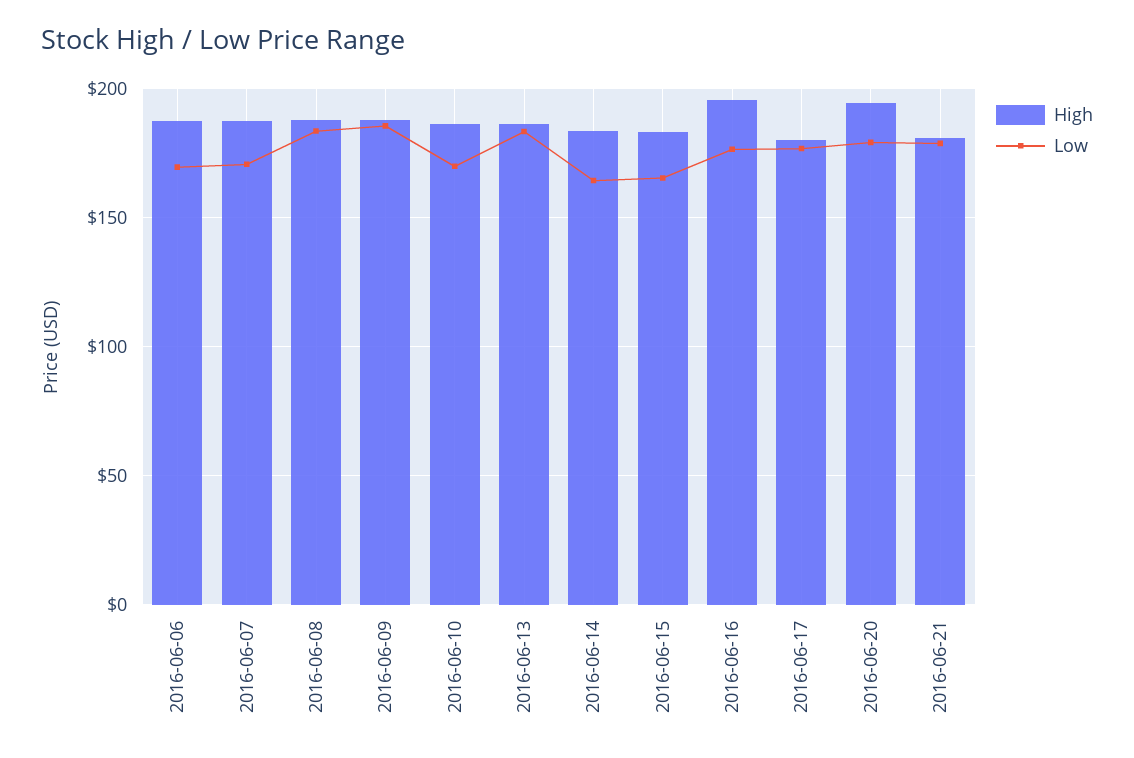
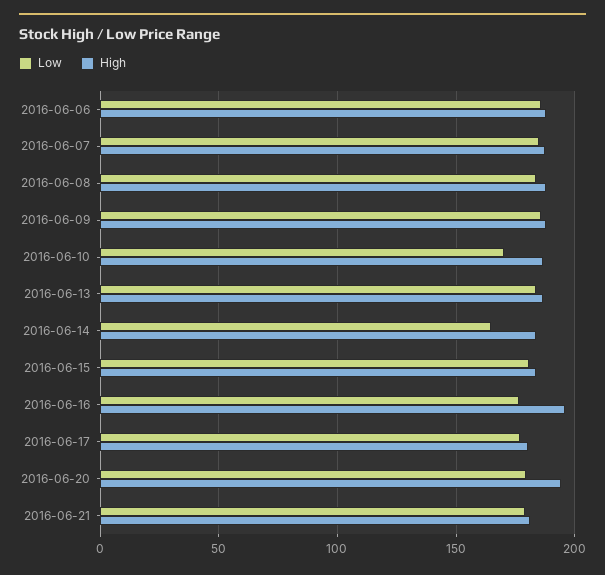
Low, 2016-06-06: 170 -> 185
Low, 2016-06-07: 170 -> 185
Low, 2016-06-15: 165 -> 180

